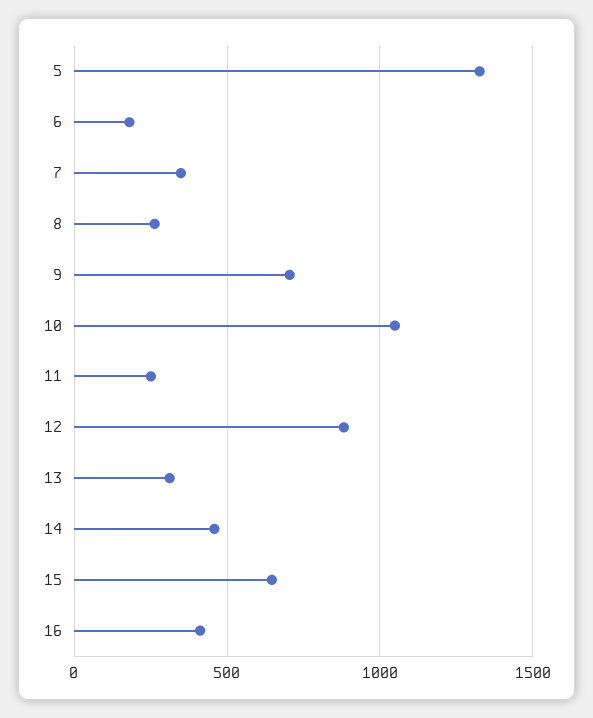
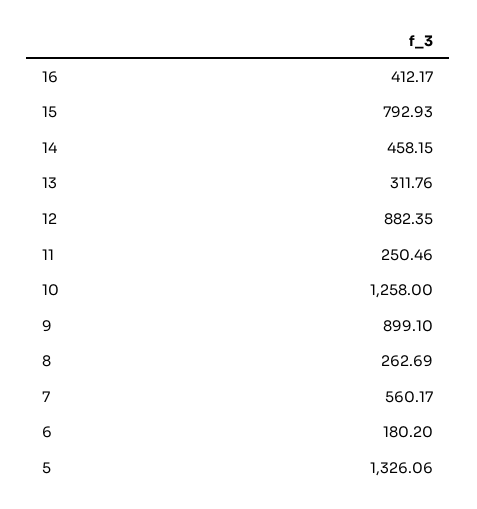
7: 350 -> 560.17
9: 700 -> 899.1
10: 1050 -> 1258
15: 650 -> 792.93

